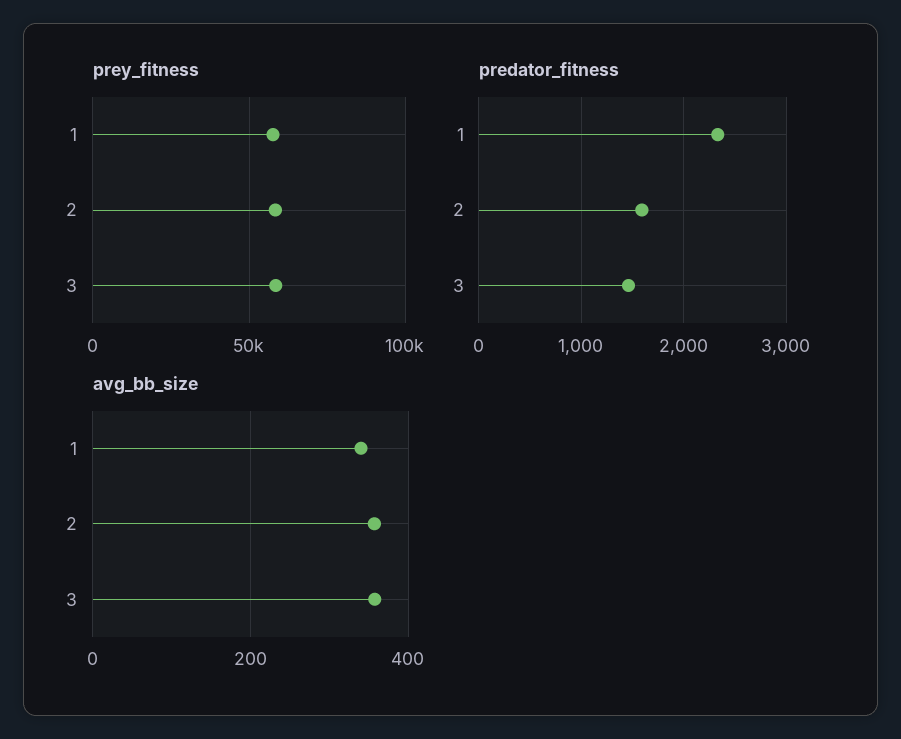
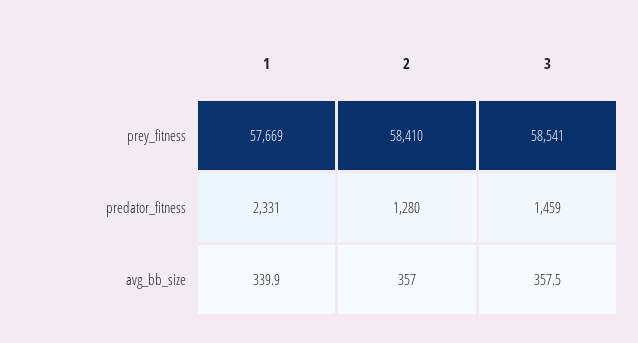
predator_fitness, 2: 1600 -> 1280

